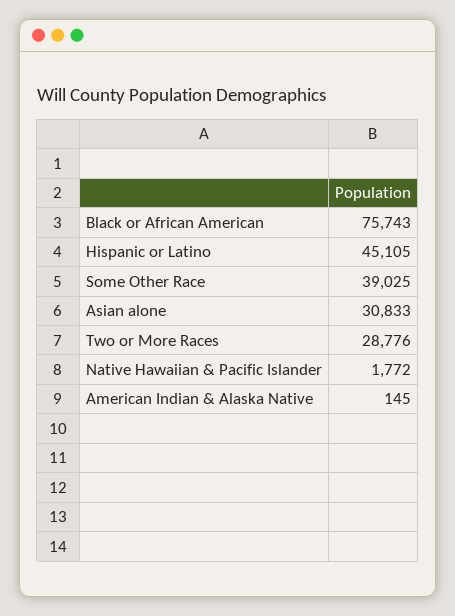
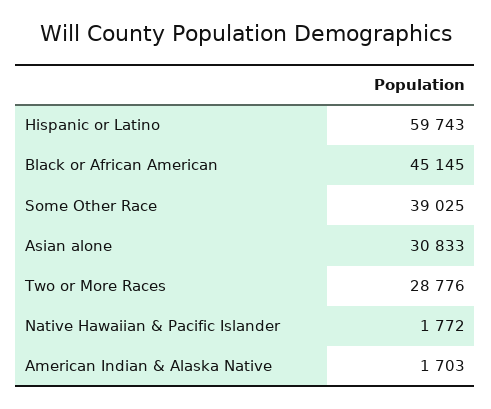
Black or African American: 75743 -> 45145
Hispanic or Latino: 45105 -> 59743
American Indian & Alaska Native: 145 -> 1703

